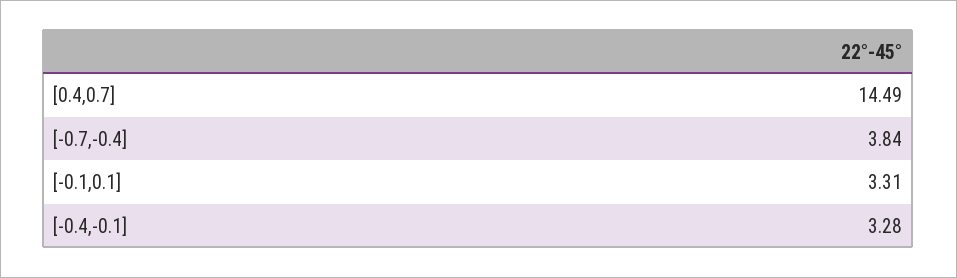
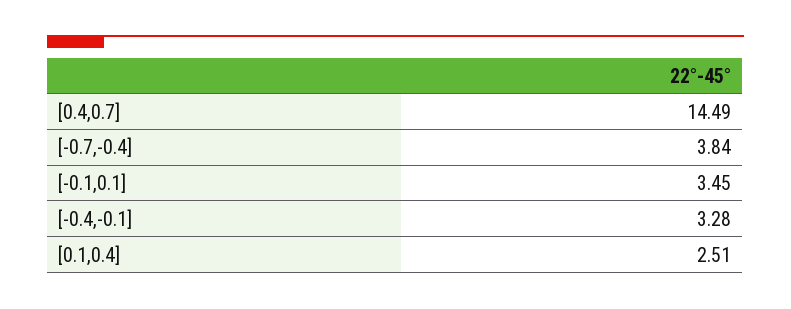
[-0.1,0.1]: 3.31 -> 3.45
[0.1,0.4]: none -> 2.51

